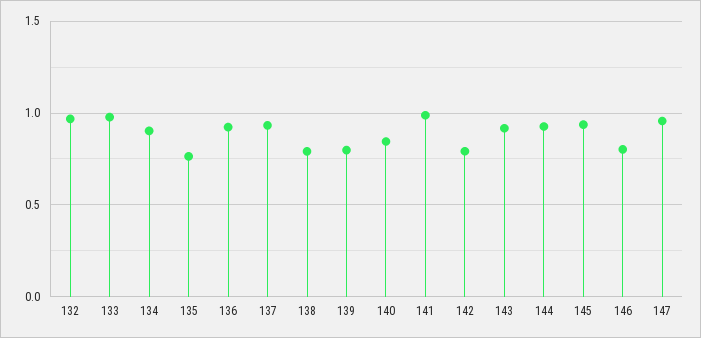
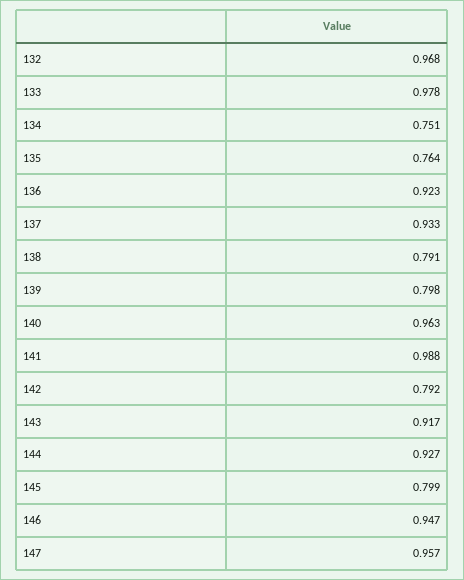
134: 0.9 -> 0.751
140: 0.85 -> 0.963
145: 0.95 -> 0.799
146: 0.8 -> 0.947

